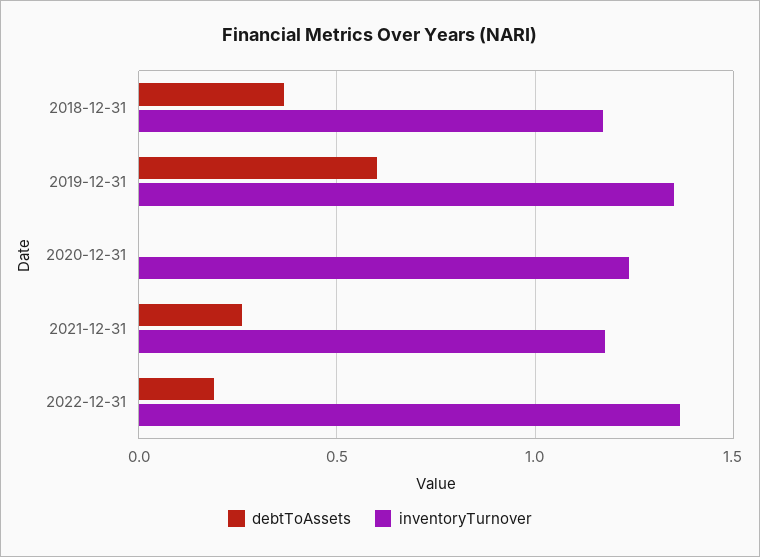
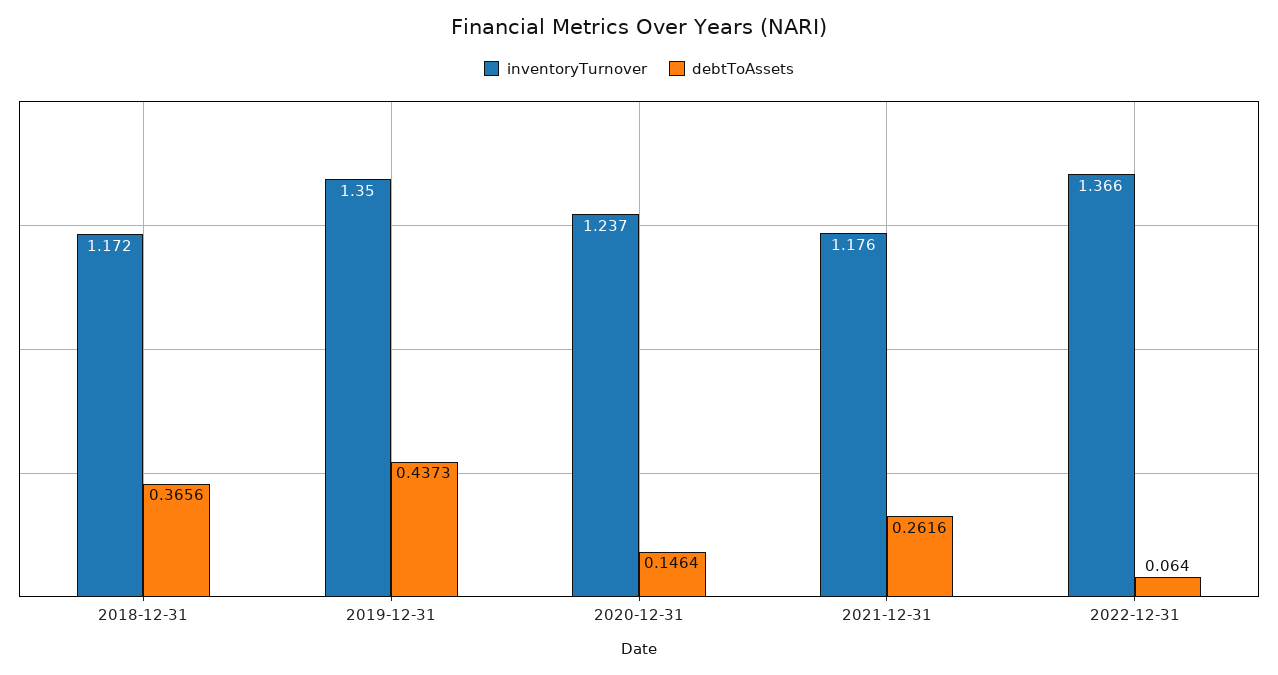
debtToAssets, 2019-12-31: 0.6 -> 0.4373
debtToAssets, 2020-12-31: 0 -> 0.1464
debtToAssets, 2022-12-31: 0.2 -> 0.064

